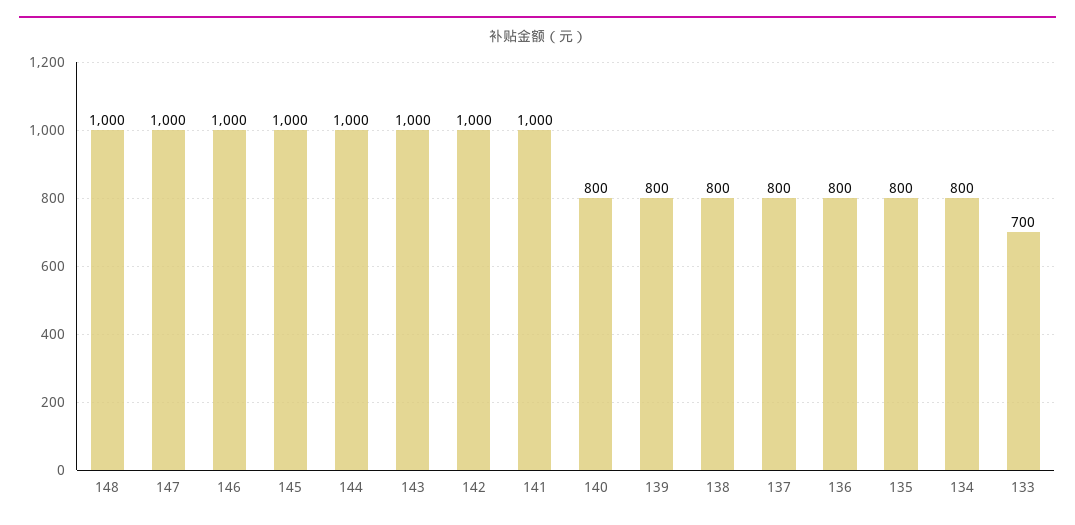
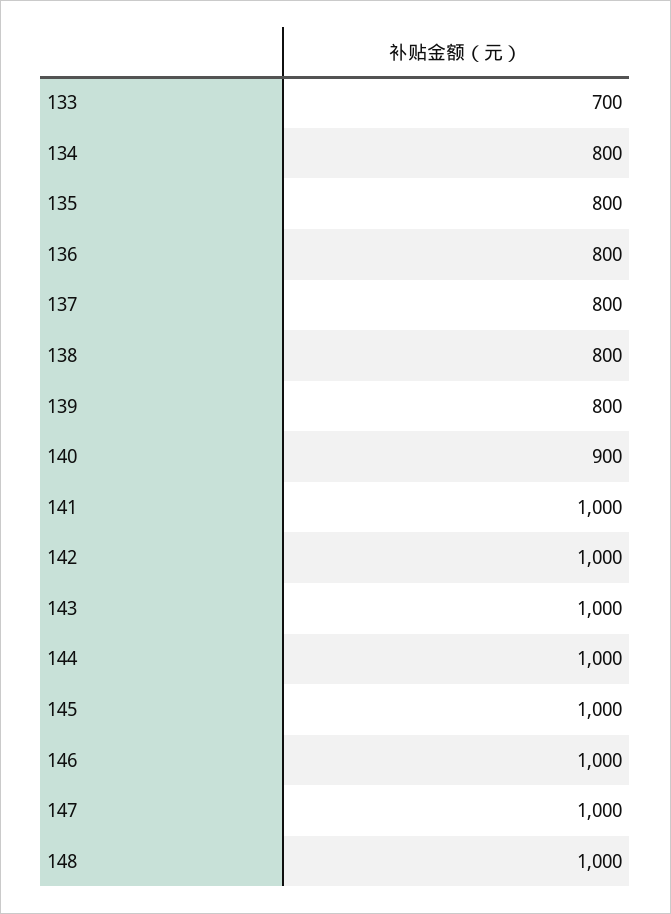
140: 800 -> 900

